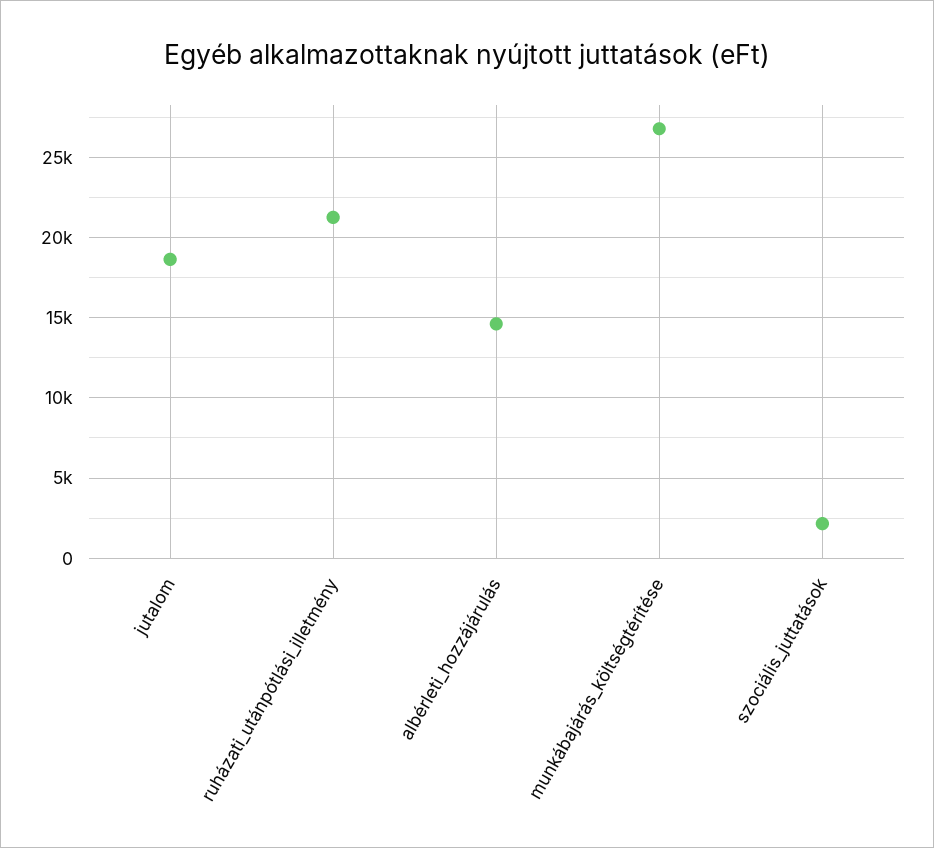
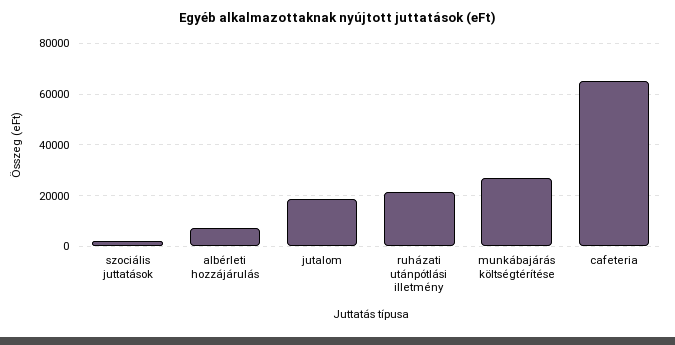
albérleti_hozzájárulás: 14500 -> 7500
cafeteria: none -> 65000

